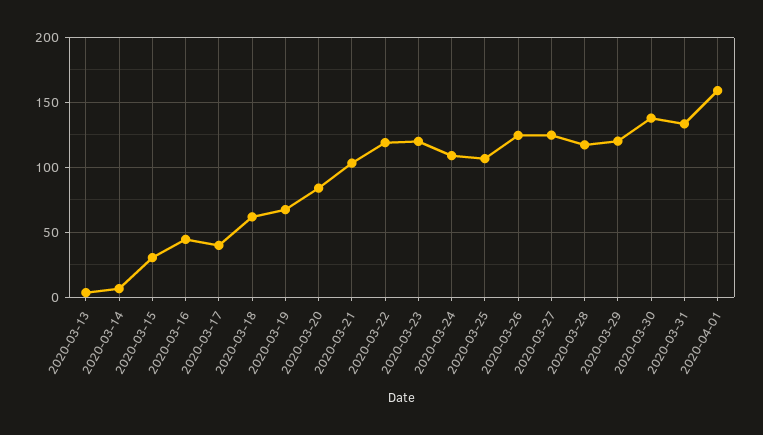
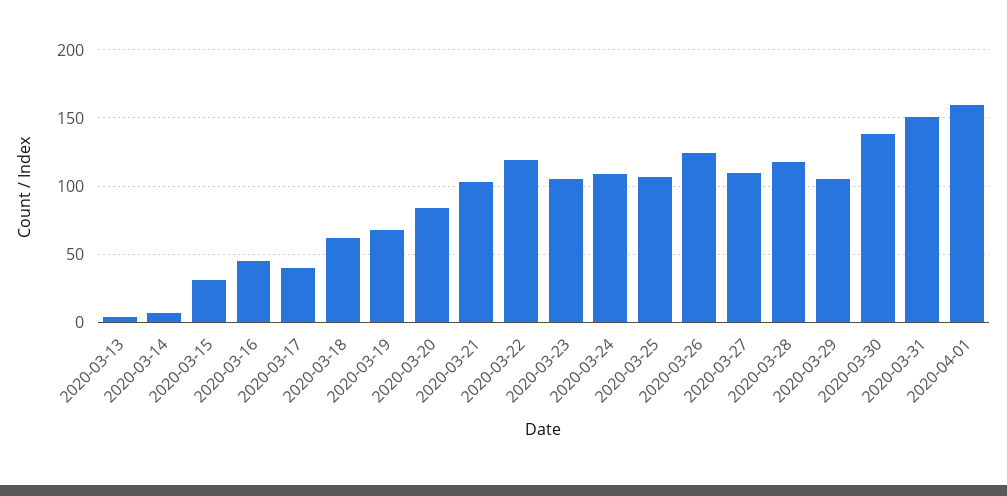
2020-03-23: 120 -> 105
2020-03-27: 125 -> 110
2020-03-29: 120 -> 105
2020-03-31: 135 -> 150

